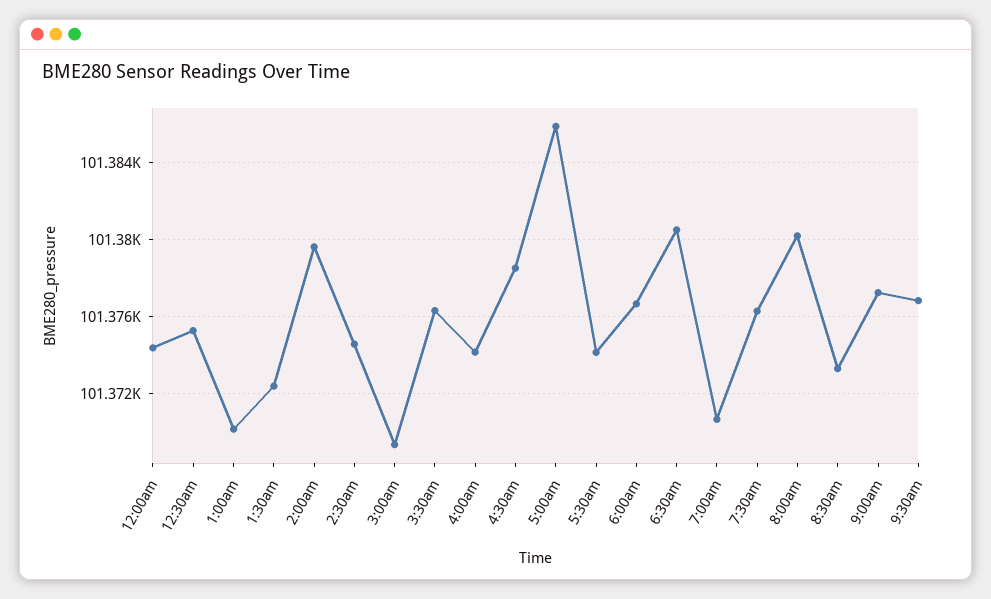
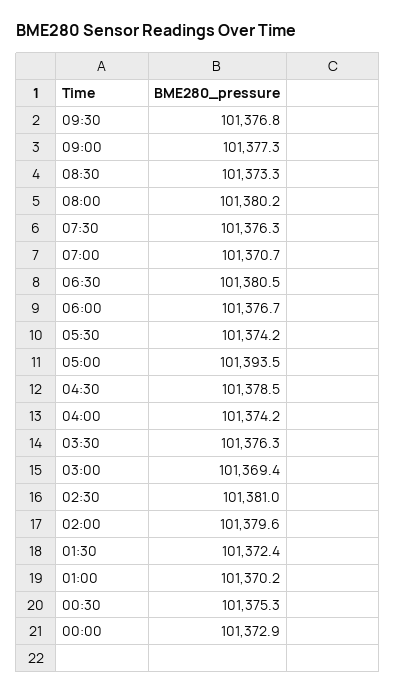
12:00am: 101374.5 -> 101372.9
2:30am: 101374.5 -> 101381
5:00am: 101386 -> 101393.5

